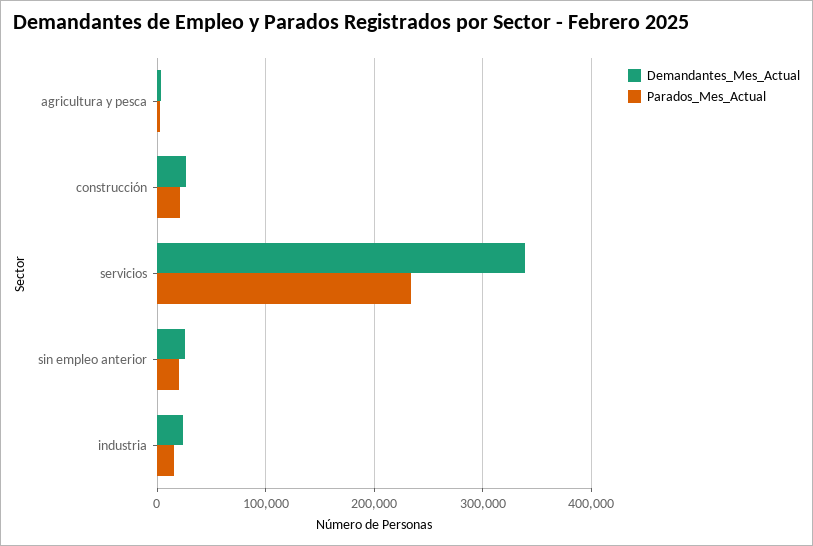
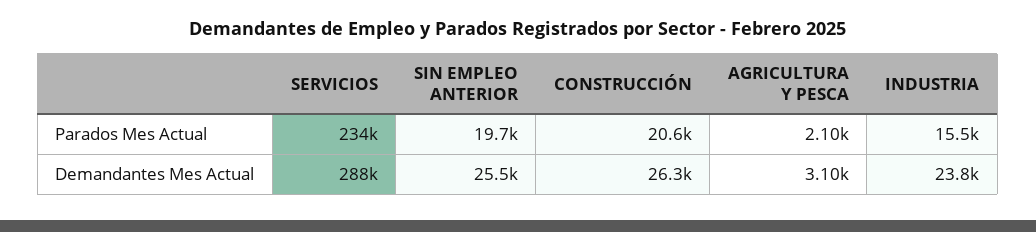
Demandantes_Mes_Actual, servicios: 340000 -> 288000

